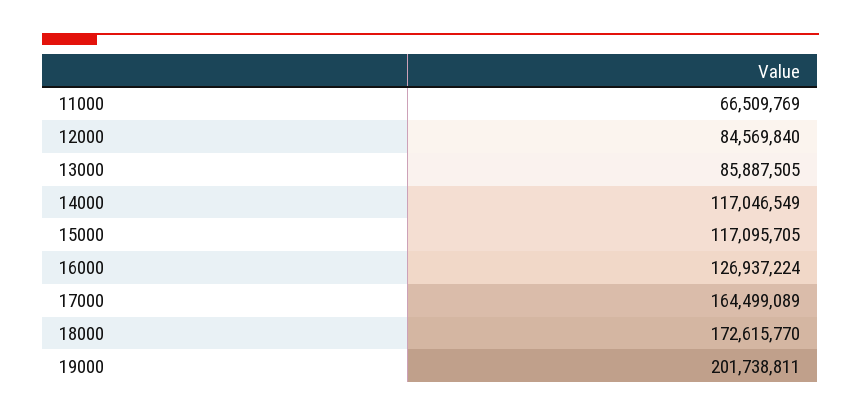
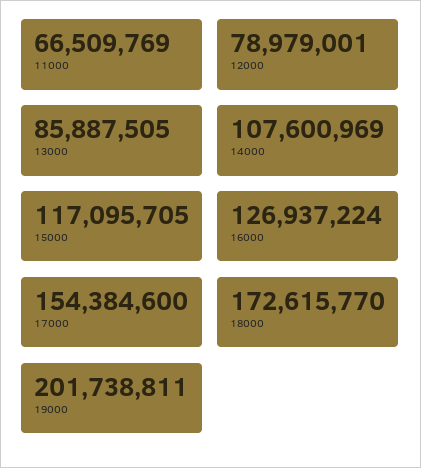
12000: 84569840 -> 78979001
14000: 117046549 -> 107600969
17000: 164499089 -> 154384600

